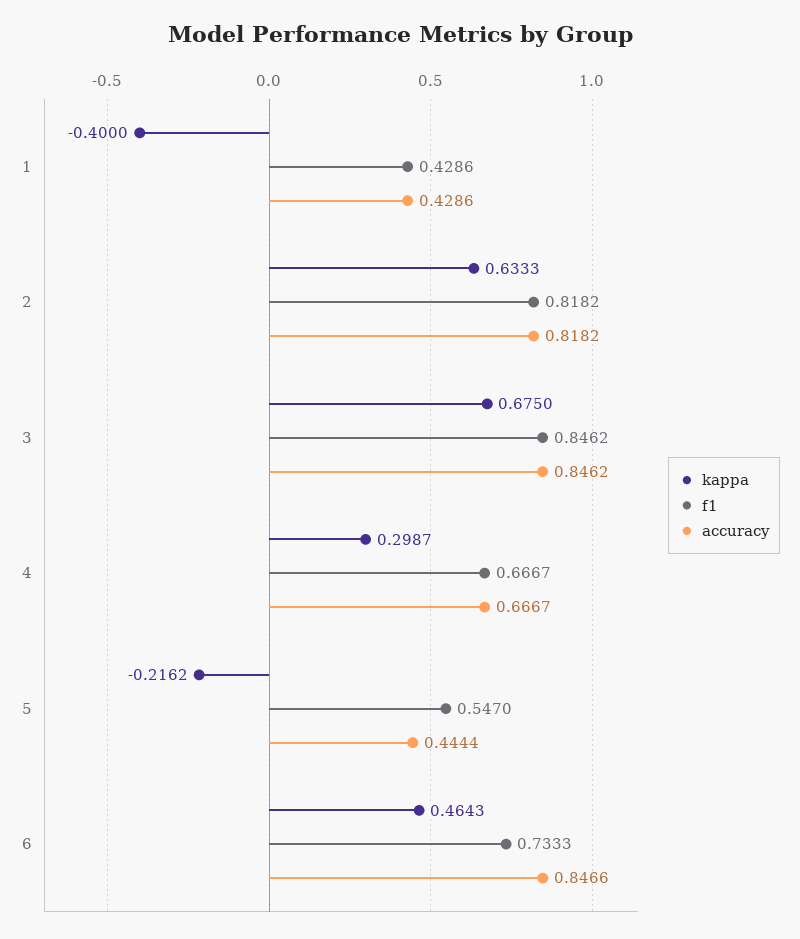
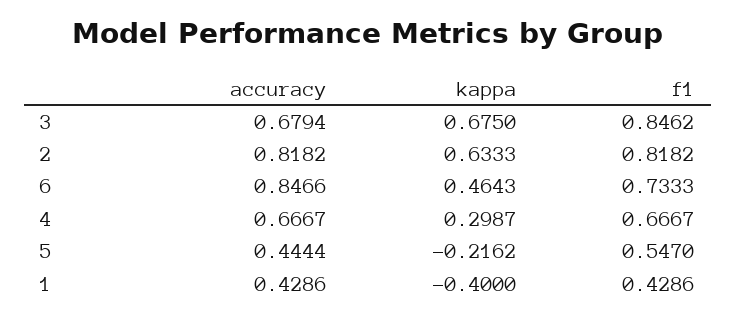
accuracy, 3: 0.8462 -> 0.6794

